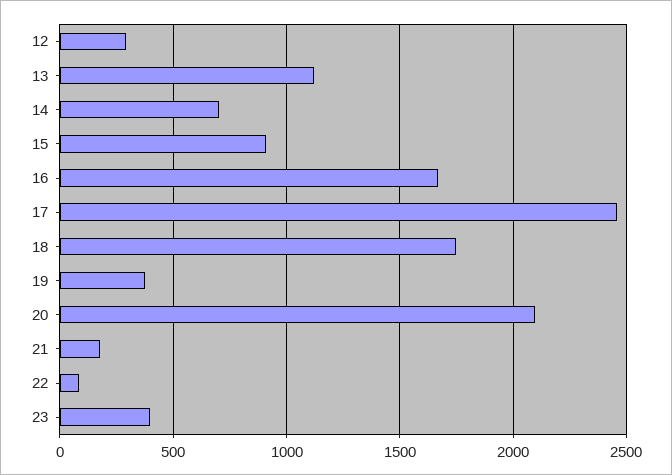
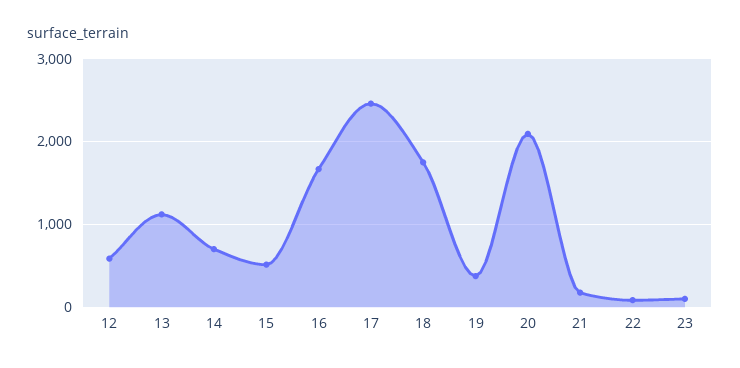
12: 300 -> 600
15: 900 -> 500
23: 400 -> 100

